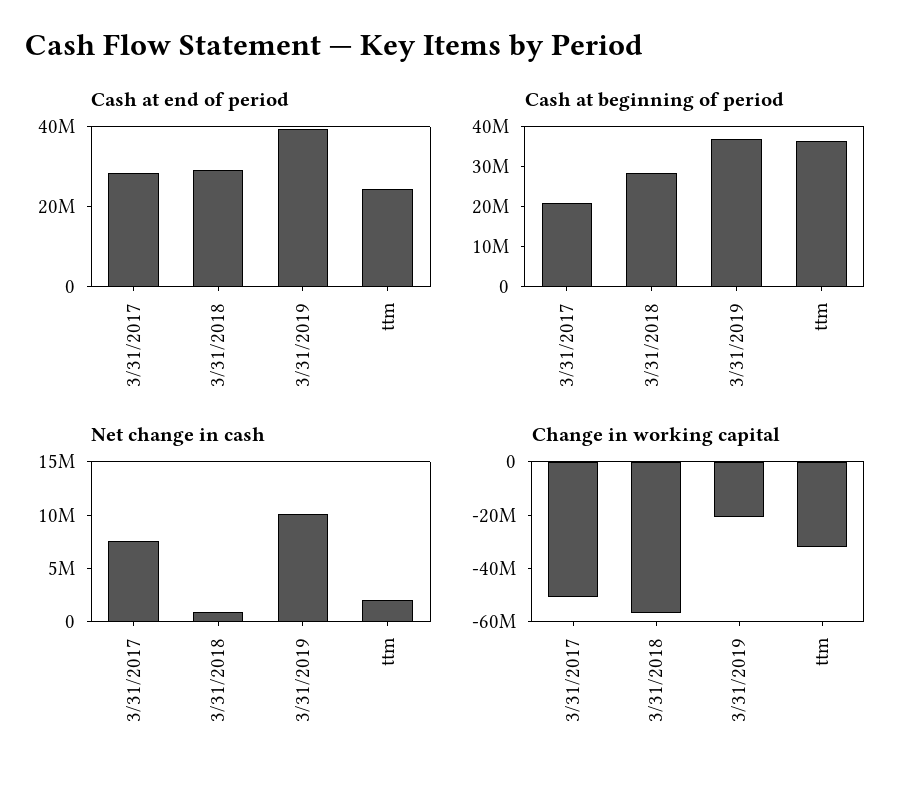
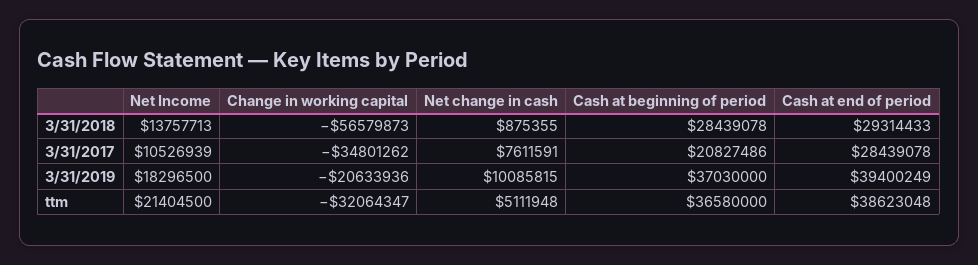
Cash at end of period, ttm: 25000000 -> 38623048
Net change in cash, ttm: 2000000 -> 5111948
Change in working capital, 3/31/2017: -50000000 -> -34801262
Net Income, 3/31/2018: none -> 13757713
Net Income, 3/31/2017: none -> 10526939
Net Income, 3/31/2019: none -> 18296500
Net Income, ttm: none -> 21404500

